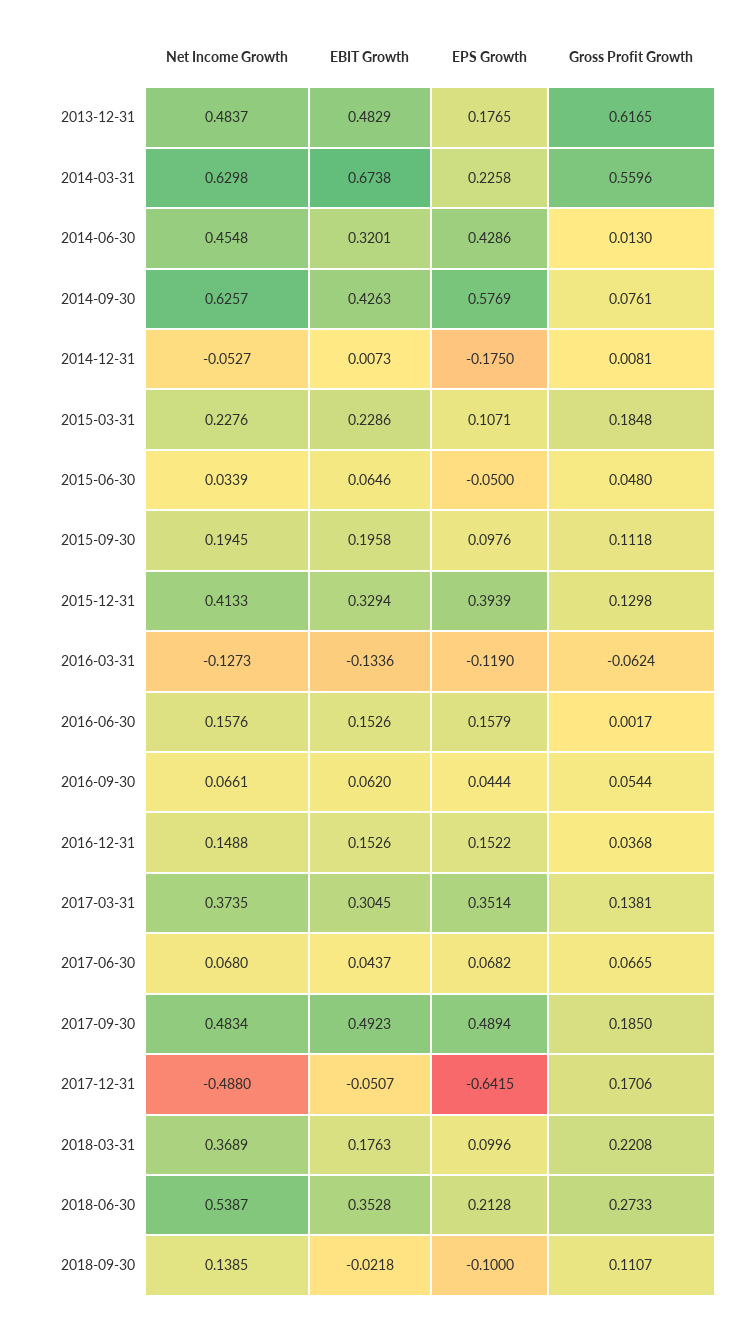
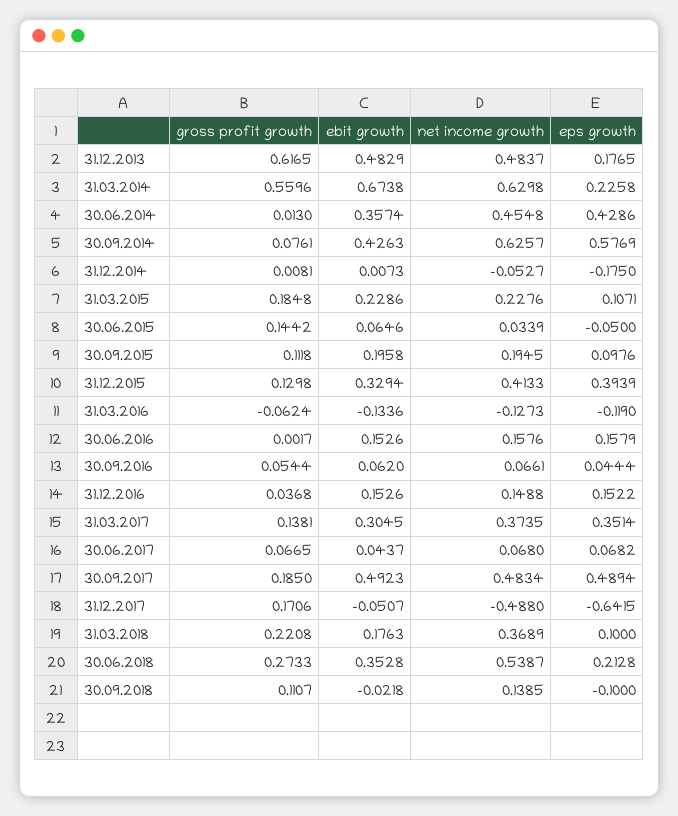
EBIT Growth, 2014-06-30: 0.3201 -> 0.3574
Gross Profit Growth, 2015-06-30: 0.048 -> 0.1442
EPS Growth, 2018-03-31: 0.0996 -> 0.1

